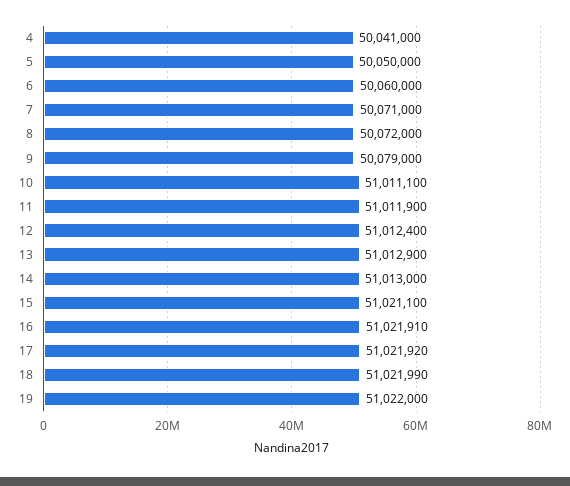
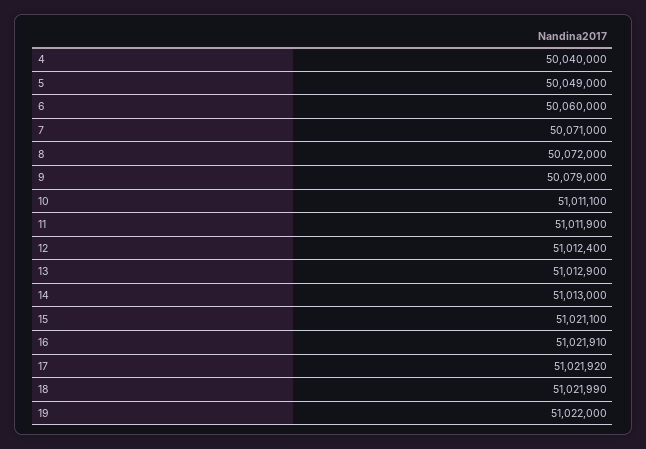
4: 50041000 -> 50040000
5: 50050000 -> 50049000

